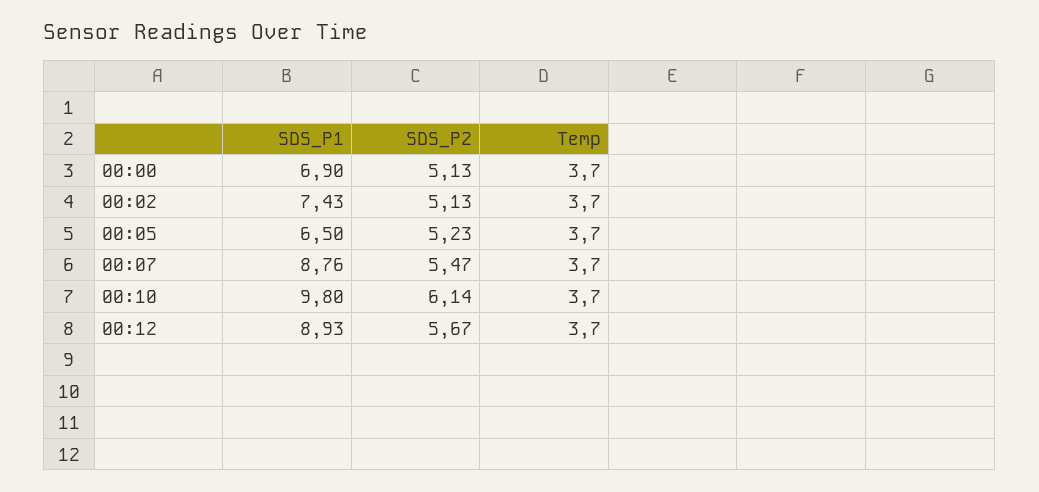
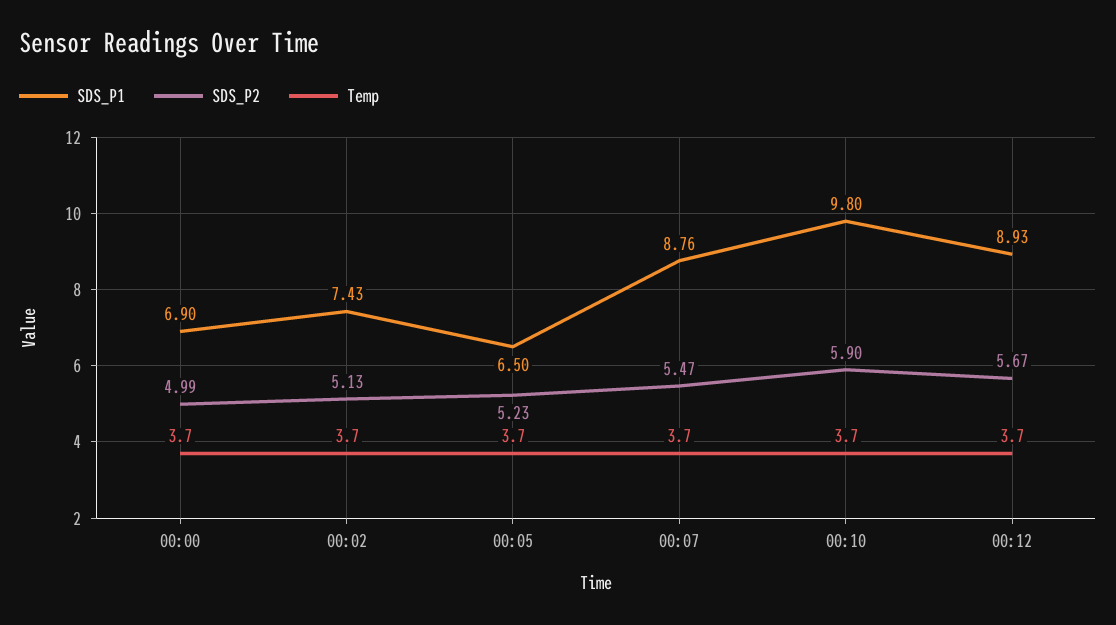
SDS_P2, 00:00: 5.13 -> 4.99
SDS_P2, 00:10: 6.14 -> 5.9

